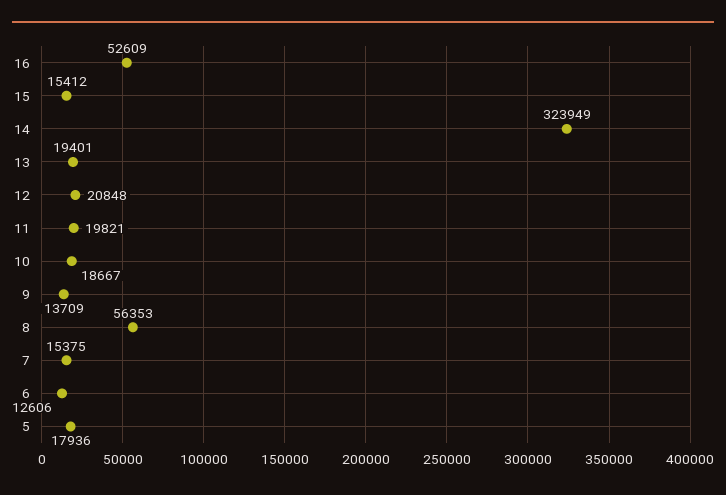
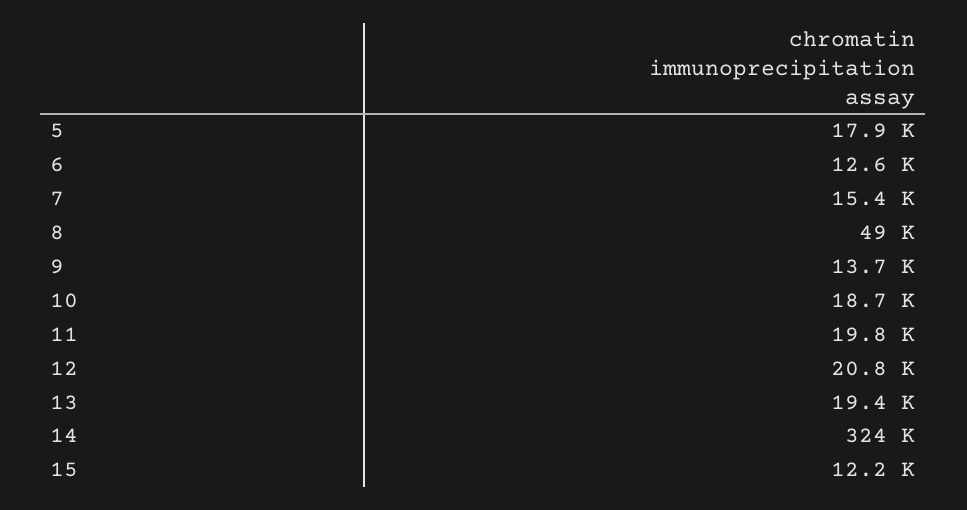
16: 52609 -> none
15: 15412 -> 12200
8: 56353 -> 49000

